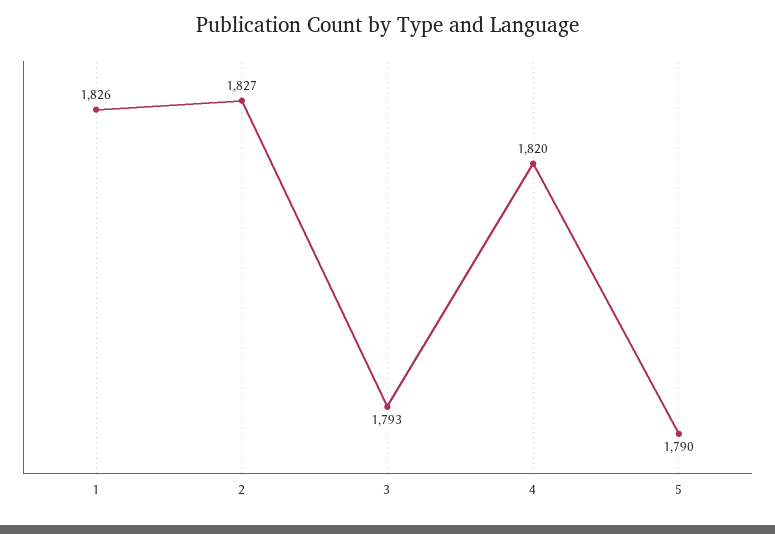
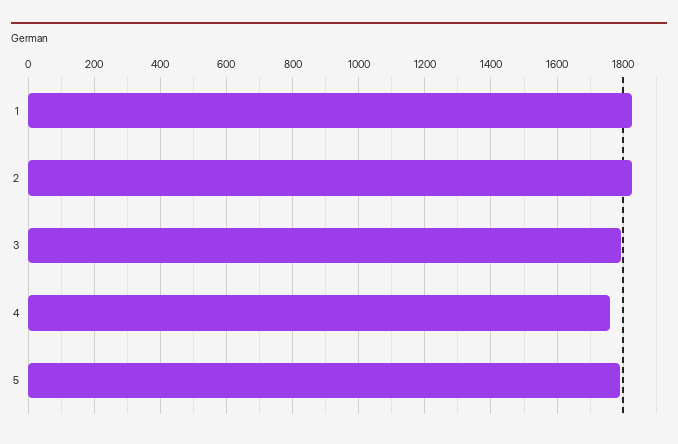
4: 1820 -> 1760

